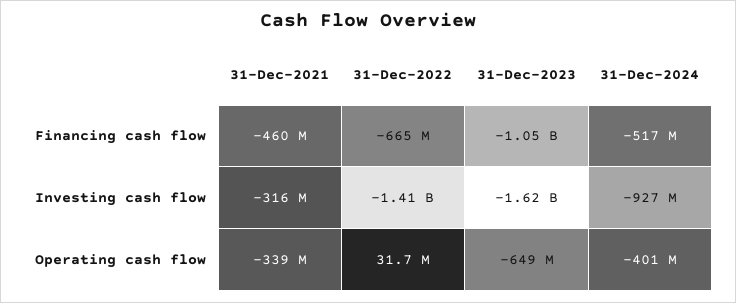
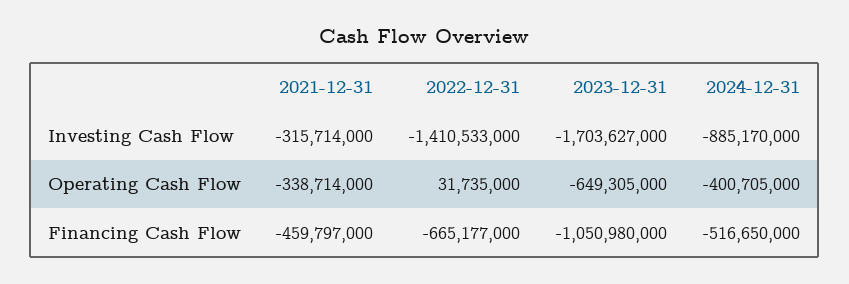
31-Dec-2023, Investing cash flow: -1620000000 -> -1703627000
31-Dec-2024, Investing cash flow: -927000000 -> -885170000

